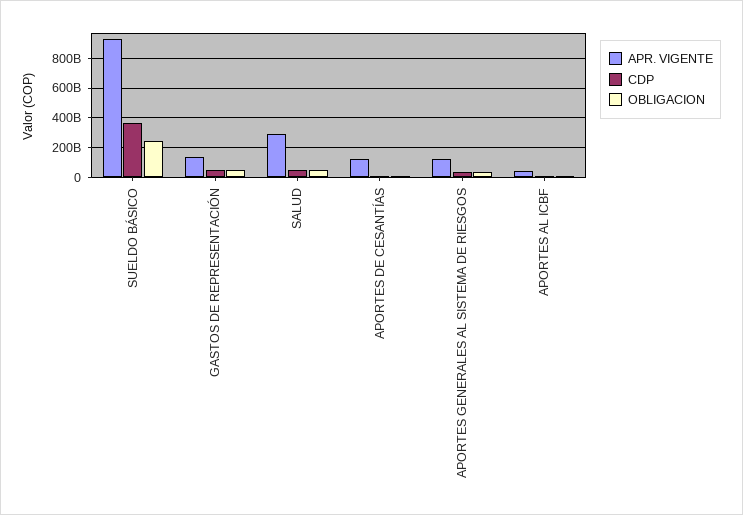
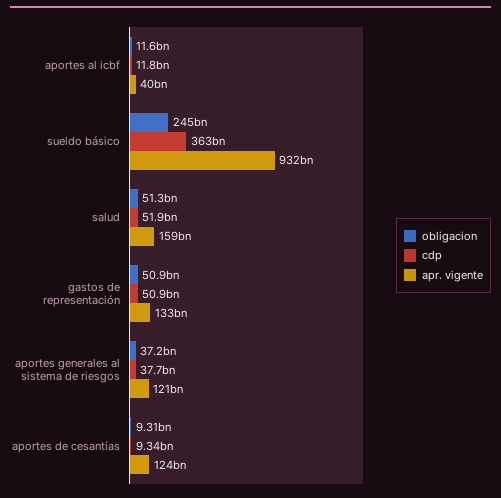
APR. VIGENTE, SALUD: 300000000000 -> 159000000000

